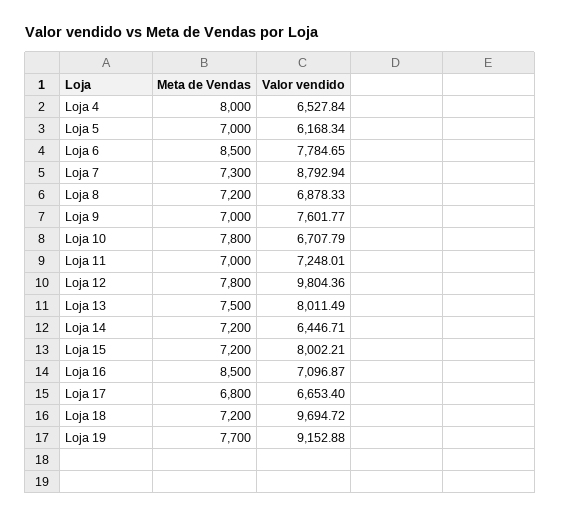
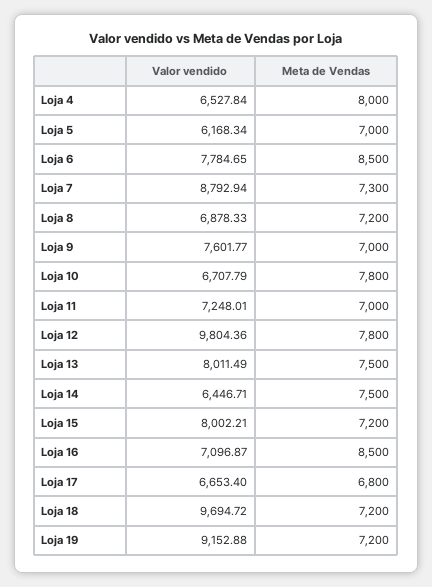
Meta de Vendas, Loja 14: 7200 -> 7500
Meta de Vendas, Loja 19: 7700 -> 7200

